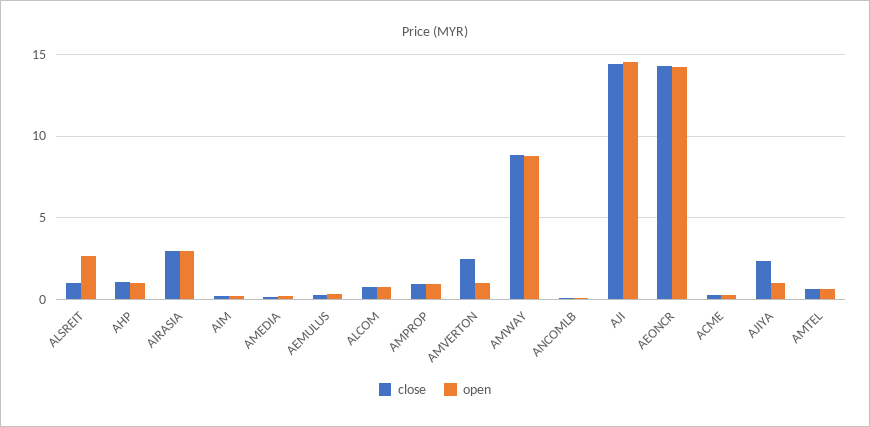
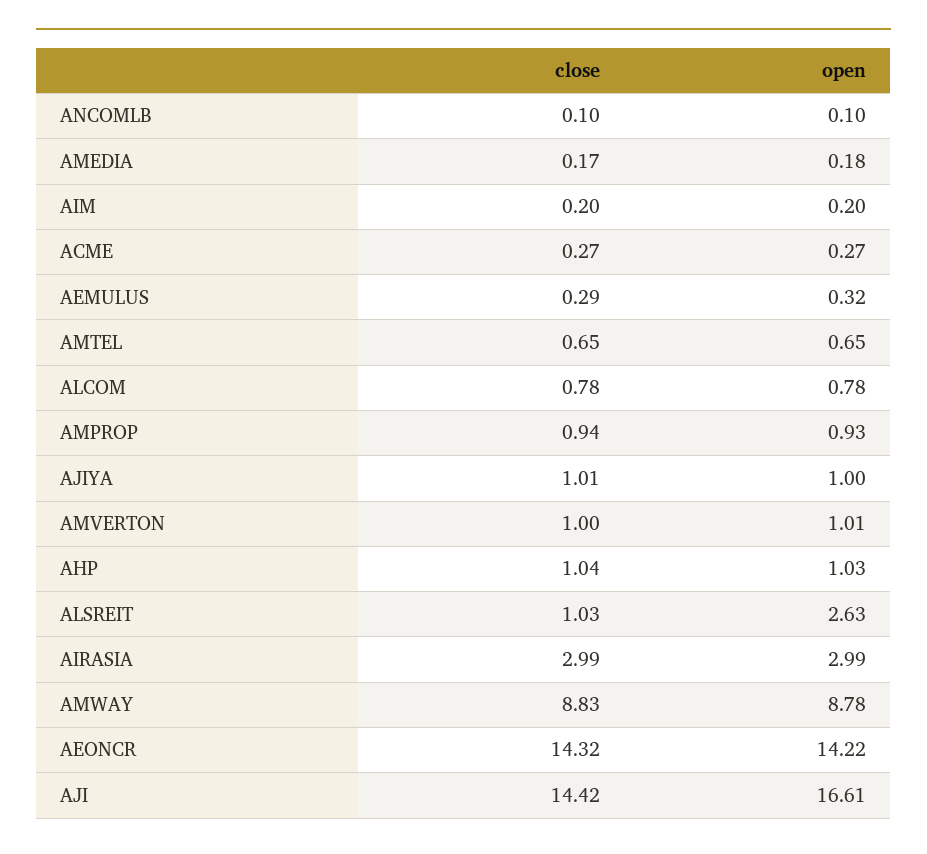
close, AMVERTON: 2.5 -> 1
open, AJI: 14.5 -> 16.61
close, AJIYA: 2.5 -> 1.01

